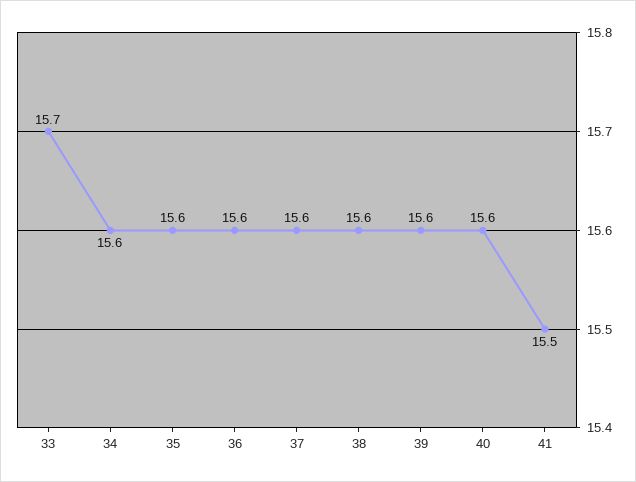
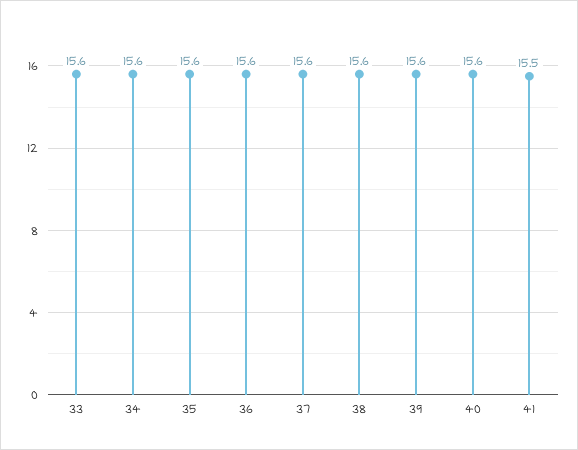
33: 15.7 -> 15.6

